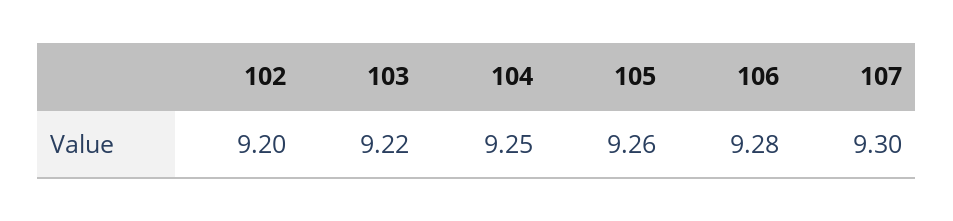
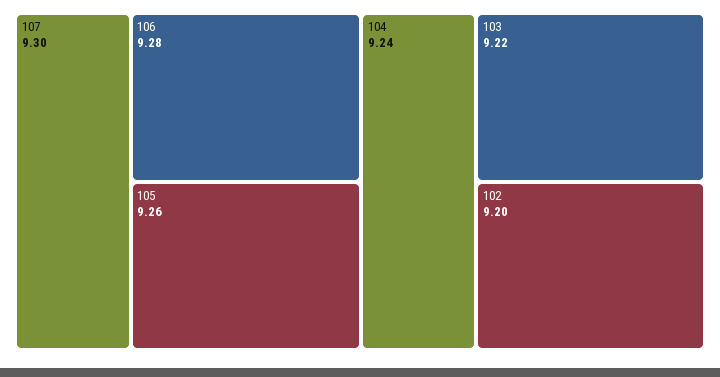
104: 9.25 -> 9.24

